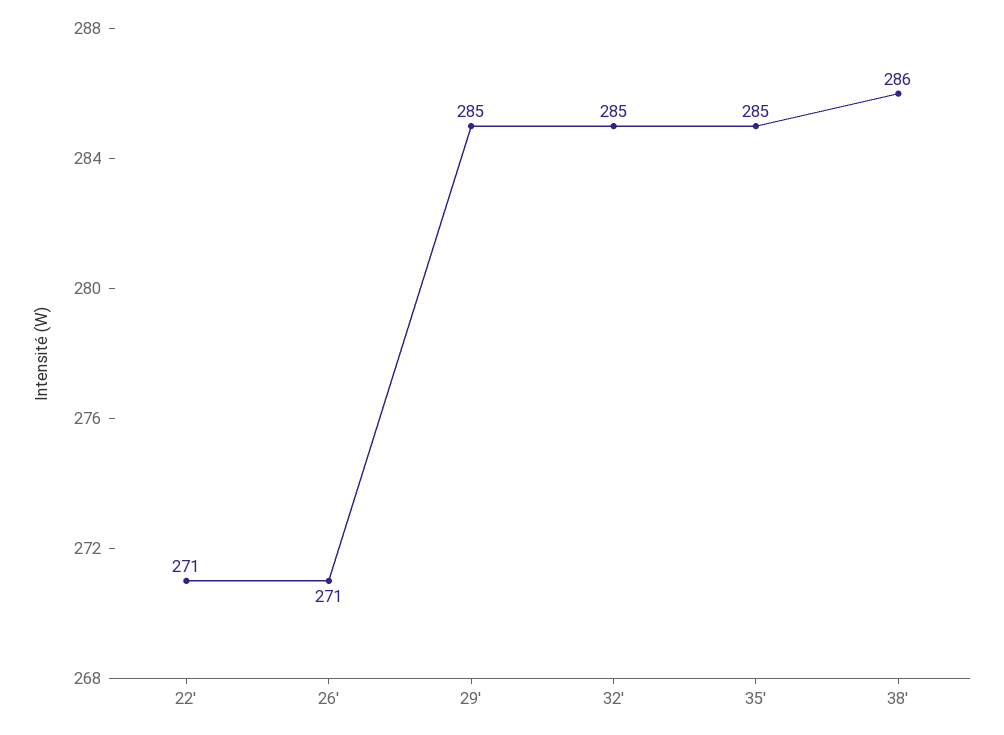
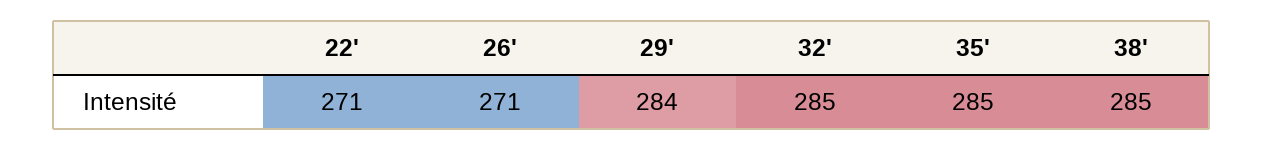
29': 285 -> 284
38': 286 -> 285

